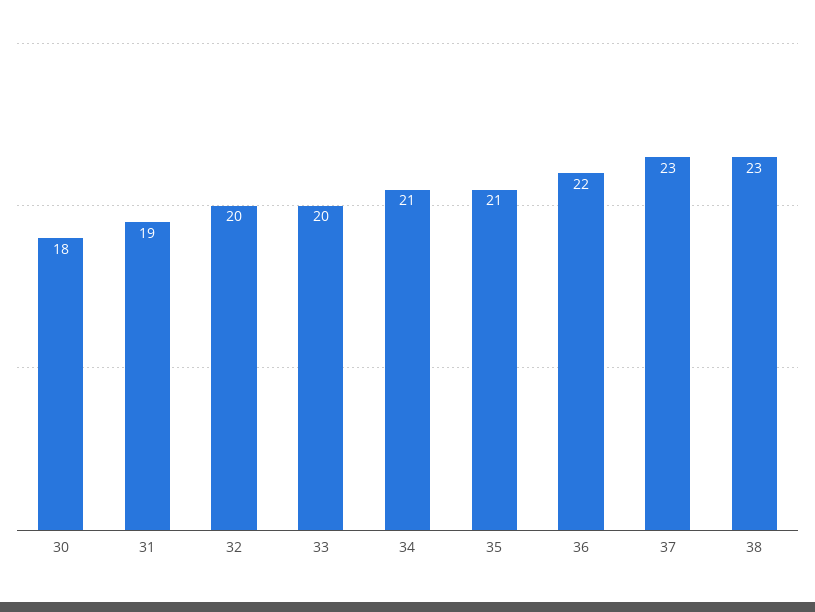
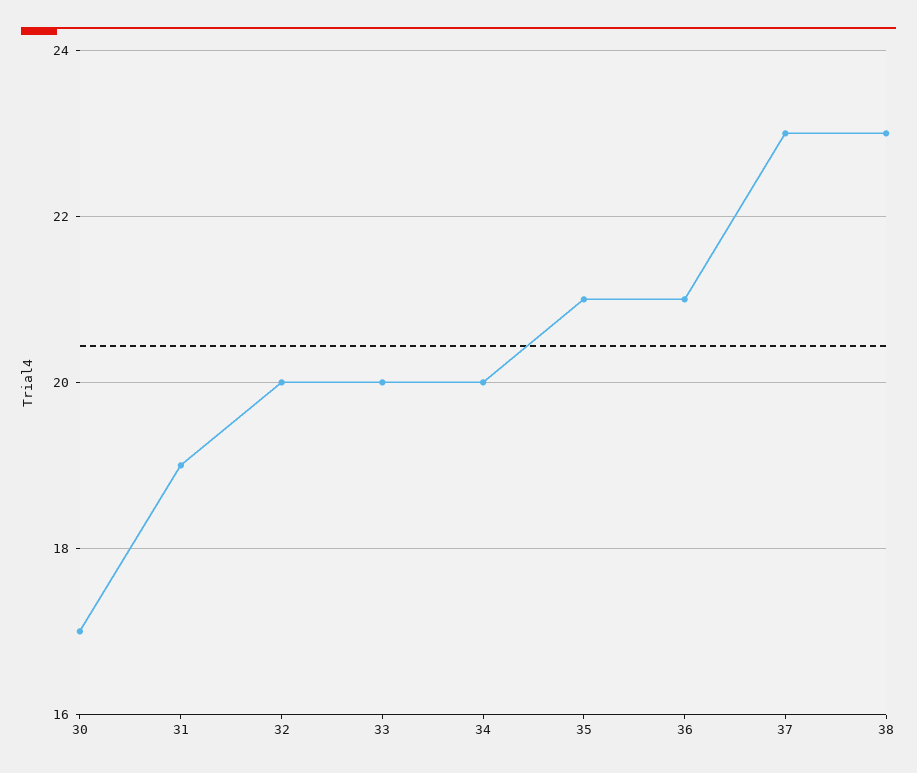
30: 18 -> 17
34: 21 -> 20
36: 22 -> 21

